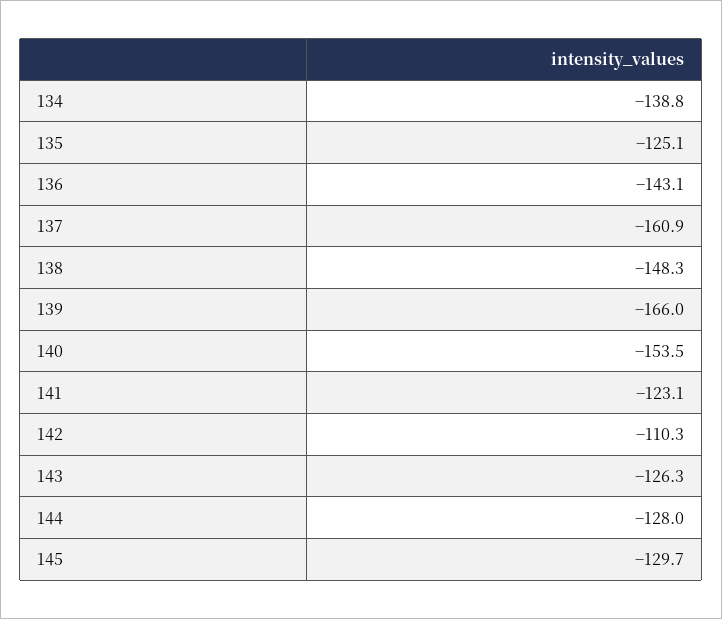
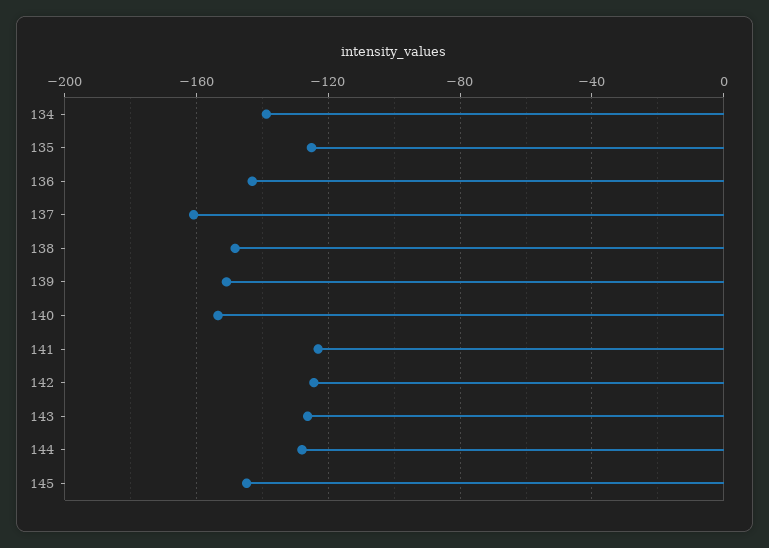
139: -166 -> -150
142: -110.3 -> -125
145: -129.7 -> -145

